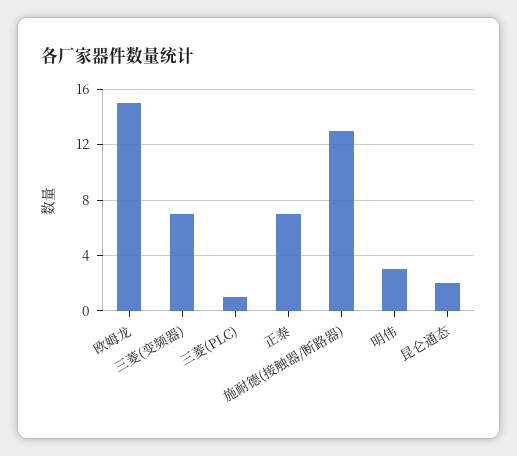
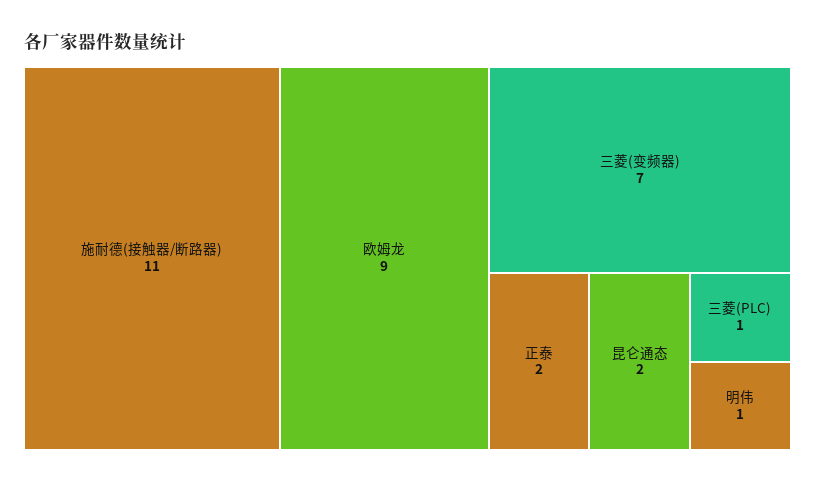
欧姆龙: 15 -> 9
正泰: 7 -> 2
施耐德(接触器/断路器): 13 -> 11
明伟: 3 -> 1

